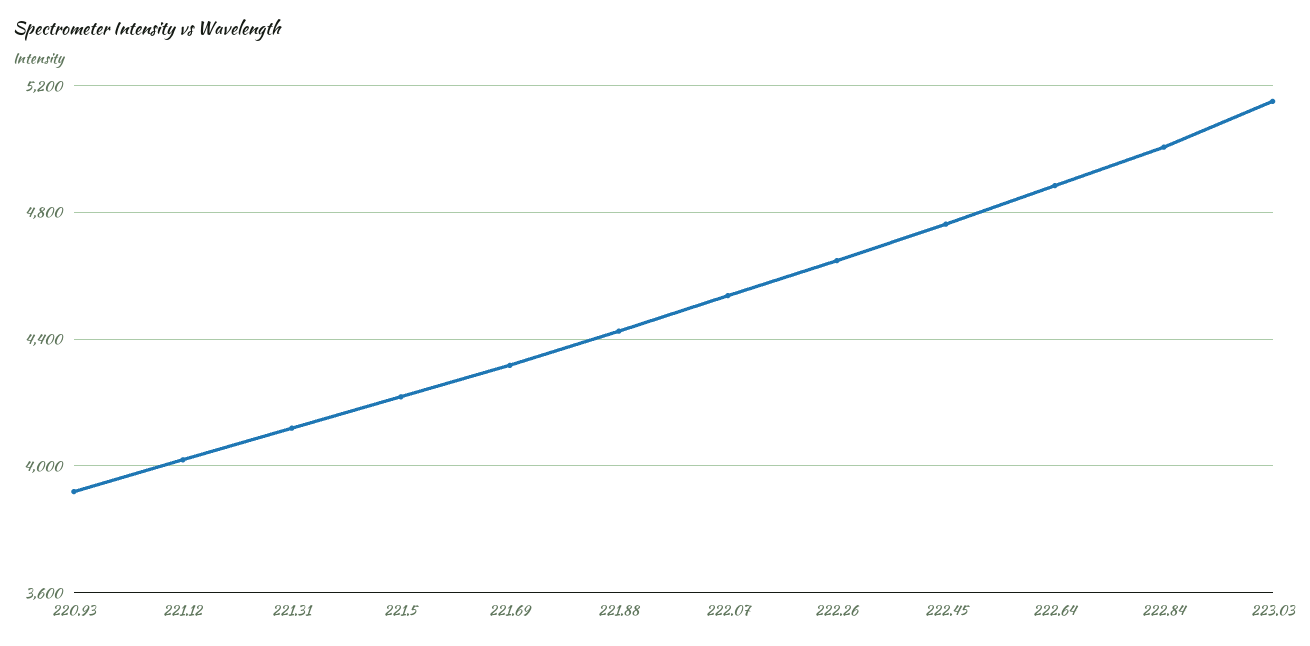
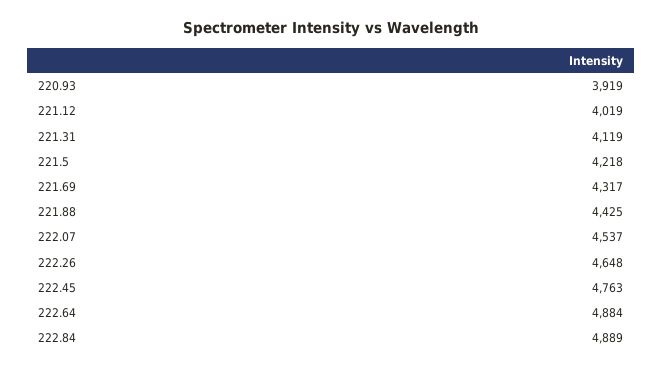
222.84: 5000 -> 4889
223.03: 5150 -> none

